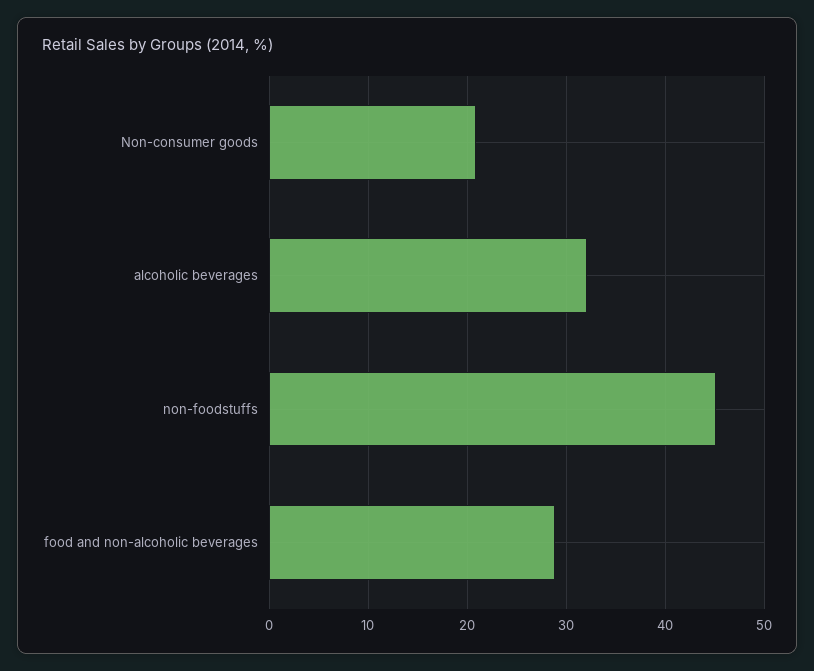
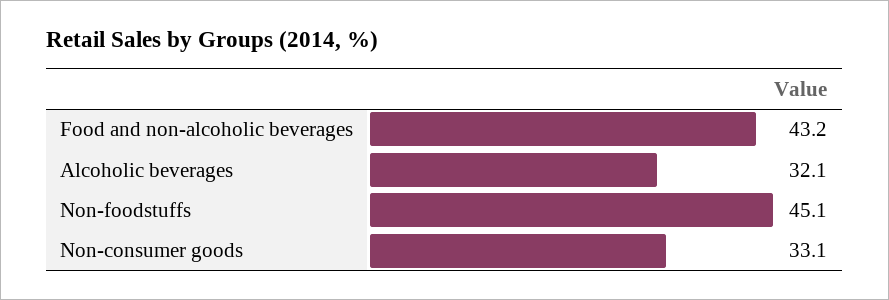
Non-consumer goods: 21 -> 33.1
food and non-alcoholic beverages: 29 -> 43.2

